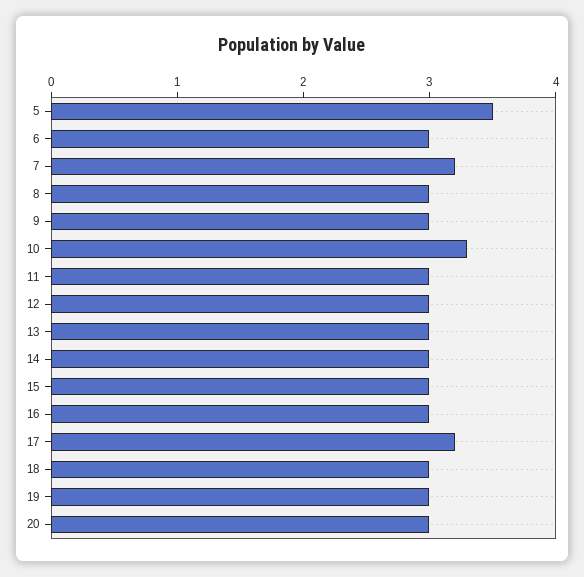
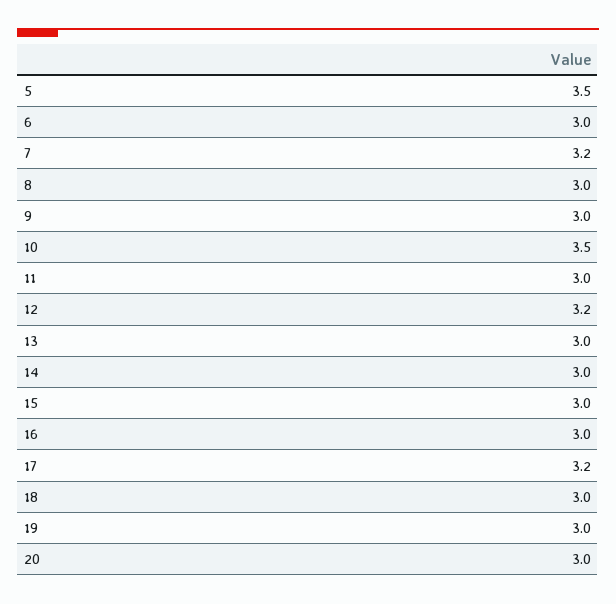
10: 3.3 -> 3.5
12: 3 -> 3.2

